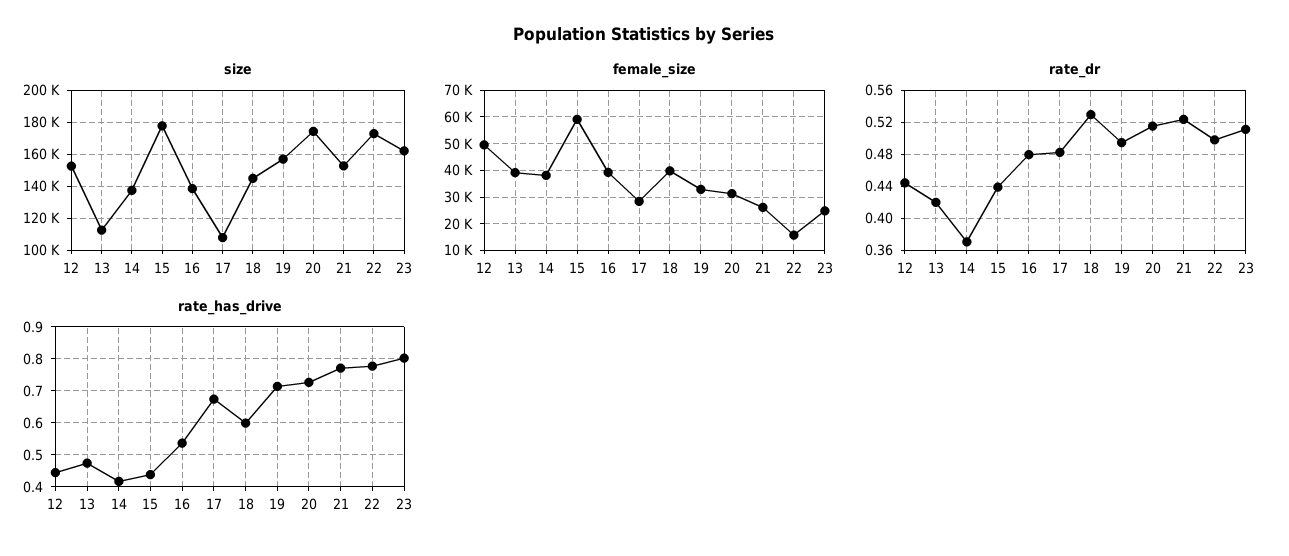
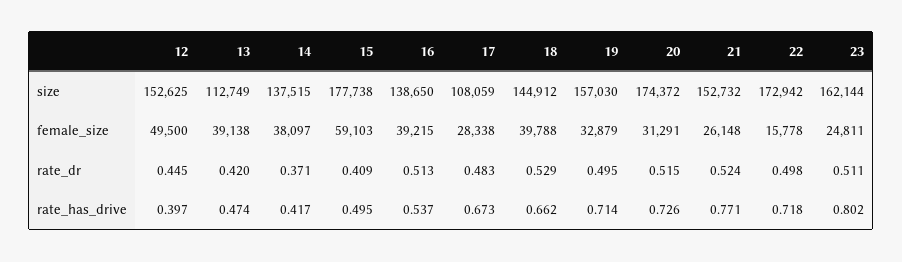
rate_dr, 15: 0.44 -> 0.409
rate_dr, 16: 0.48 -> 0.513
rate_has_drive, 12: 0.44 -> 0.397
rate_has_drive, 15: 0.44 -> 0.495
rate_has_drive, 18: 0.6 -> 0.662
rate_has_drive, 22: 0.78 -> 0.718

